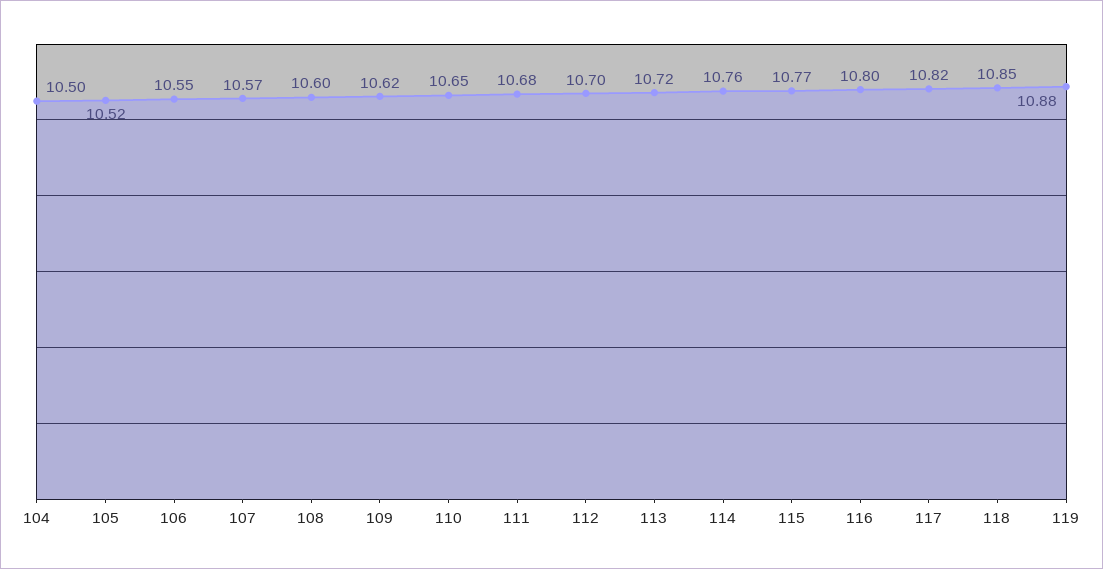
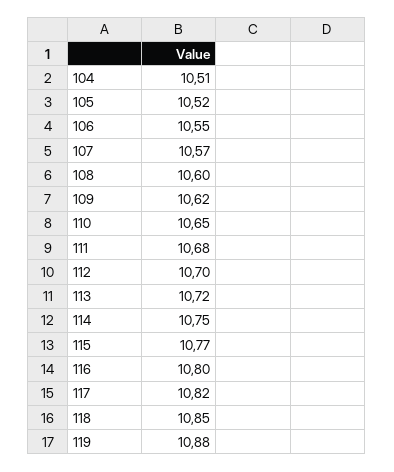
104: 10.5 -> 10.51
114: 10.76 -> 10.75

